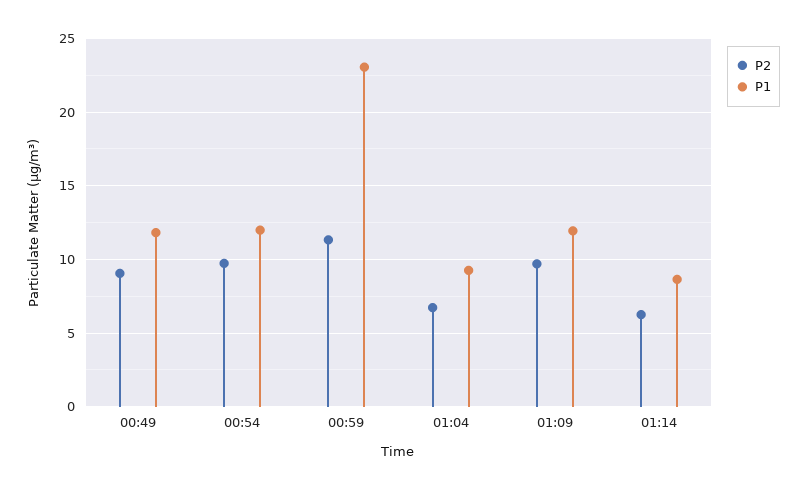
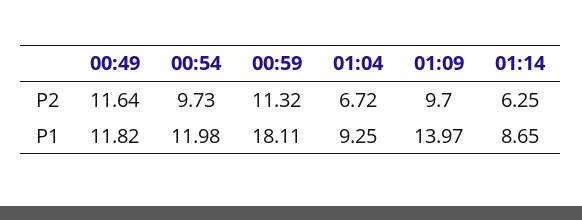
P2, 00:49: 9 -> 11.64
P1, 00:59: 23 -> 18.11
P1, 01:09: 12 -> 13.97

